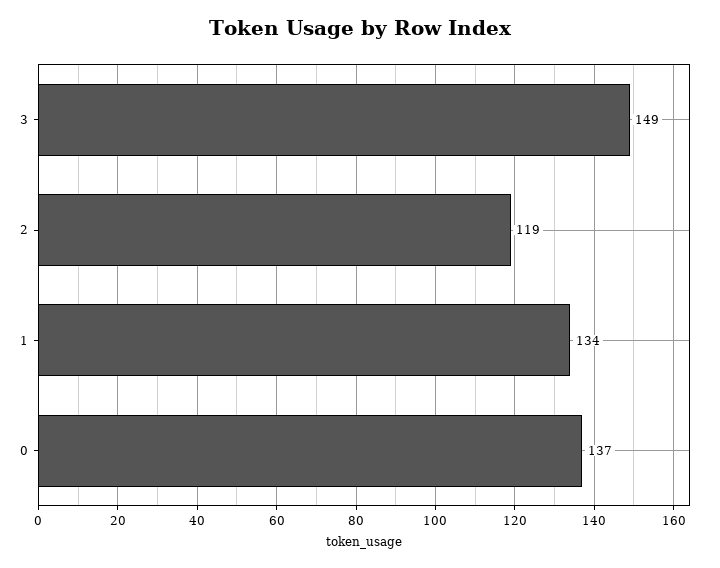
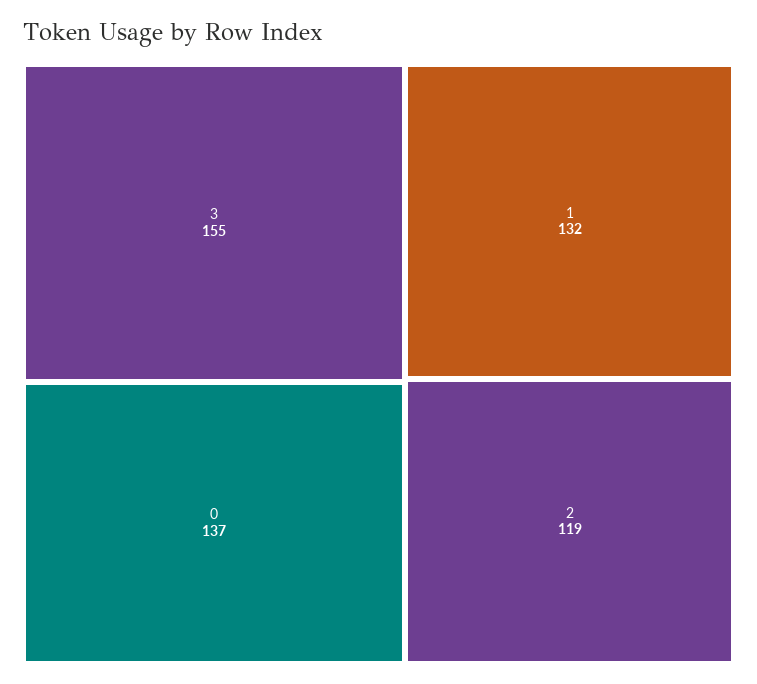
3: 149 -> 155
1: 134 -> 132

